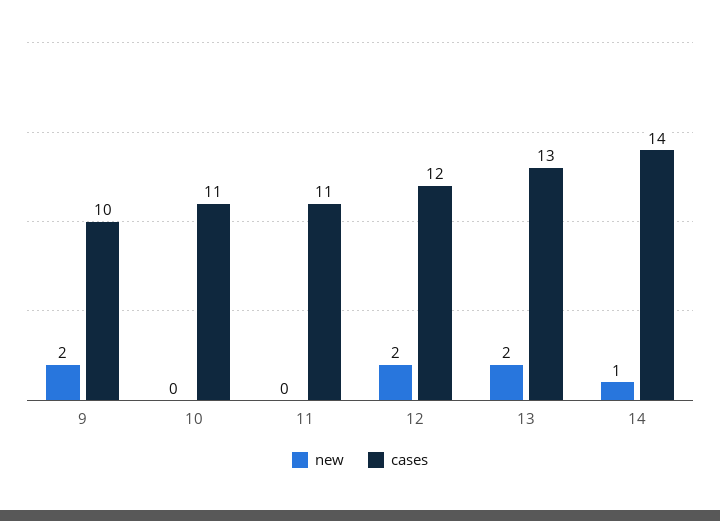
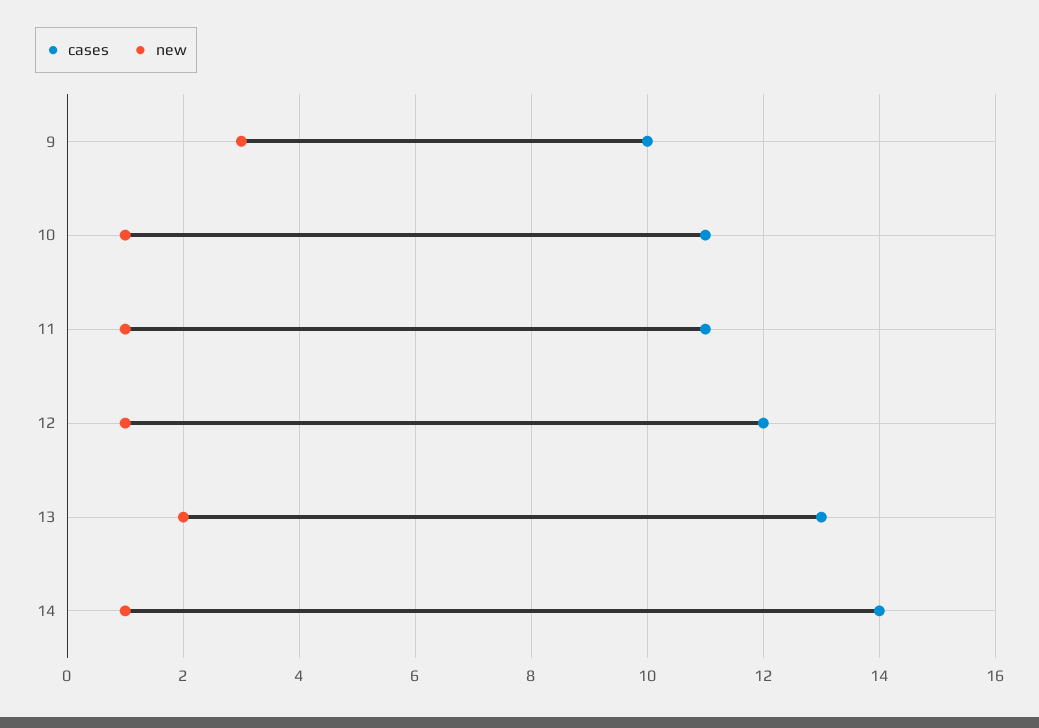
new, 9: 2 -> 3
new, 10: 0 -> 1
new, 11: 0 -> 1
new, 12: 2 -> 1

